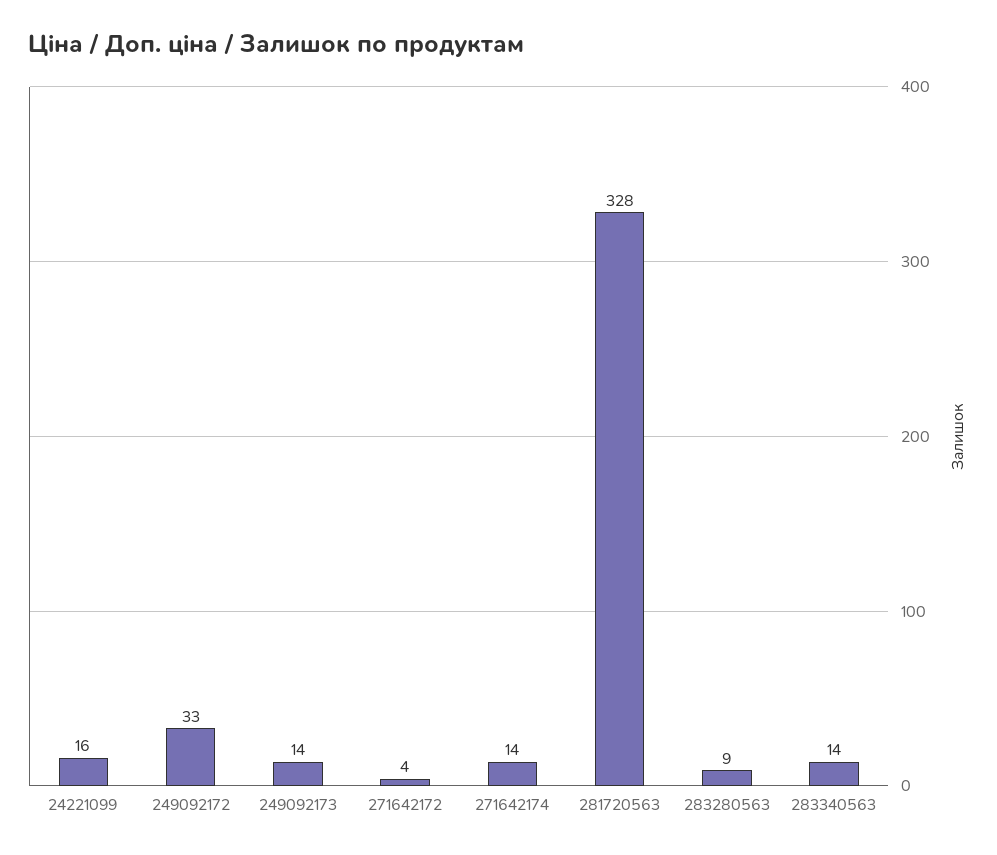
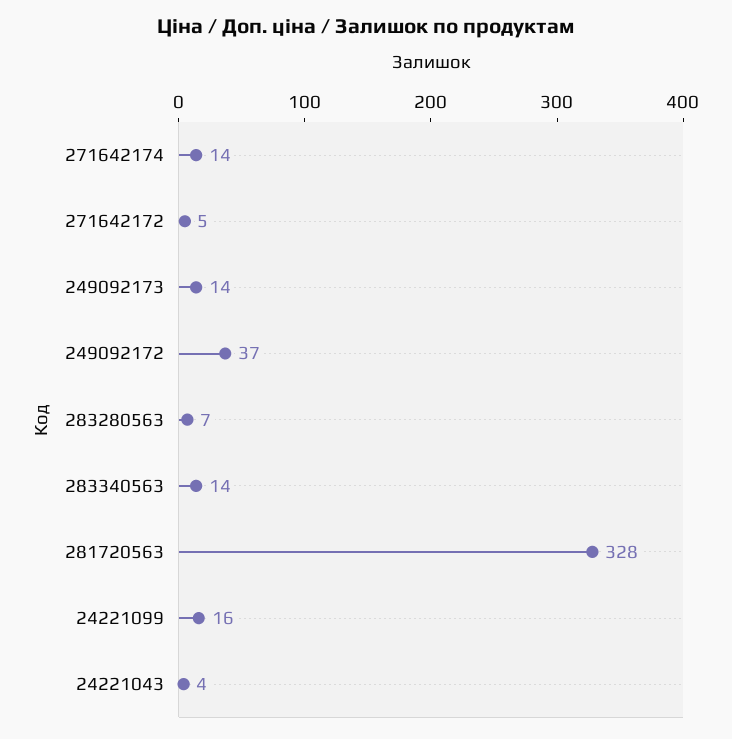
249092172: 33 -> 37
271642172: 4 -> 5
283280563: 9 -> 7
24221043: none -> 4

